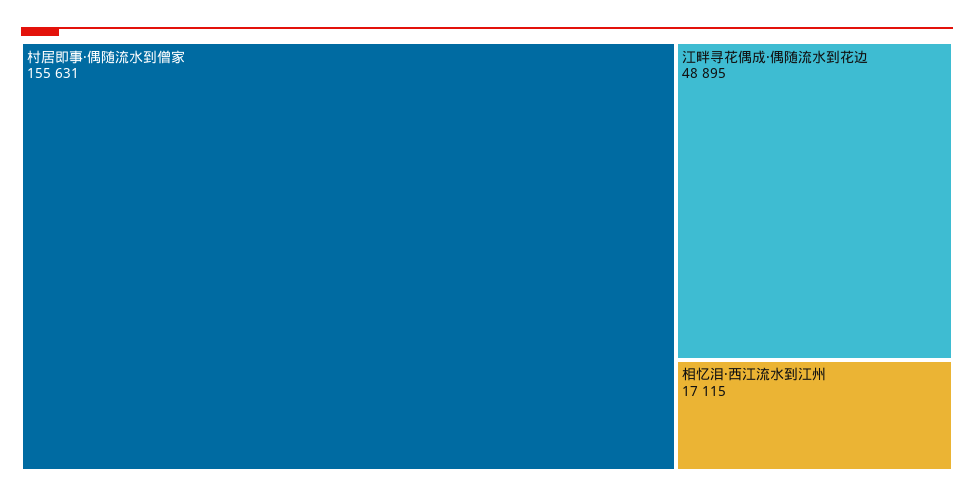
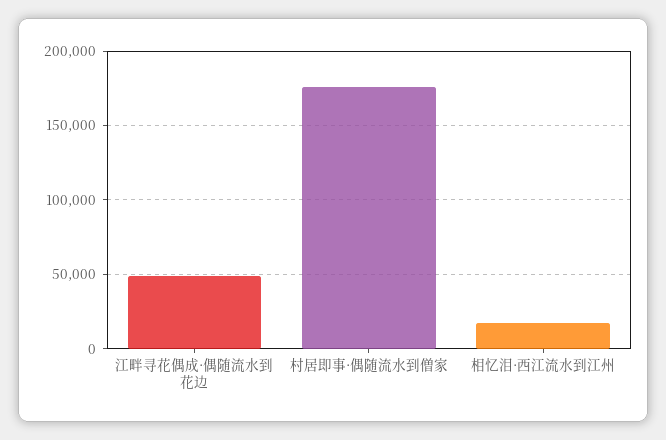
村居即事·偶随流水到僧家: 155631 -> 175000

